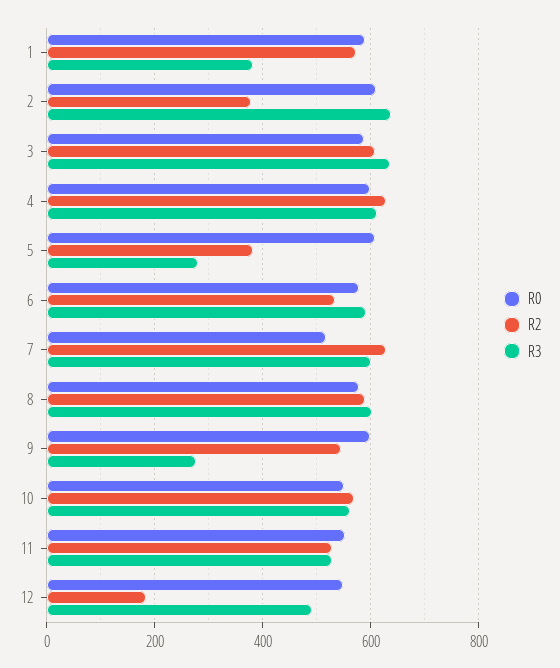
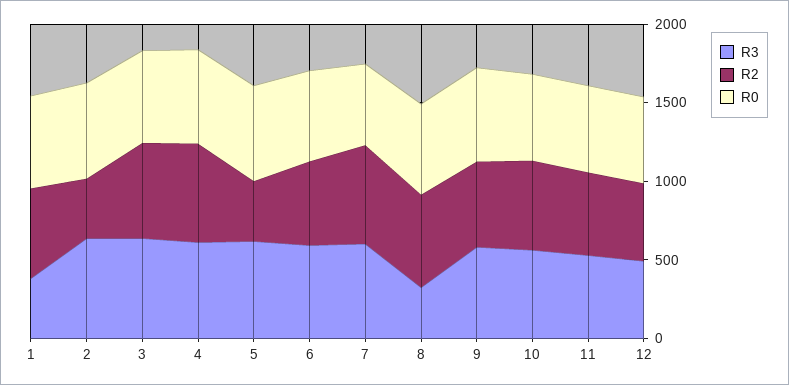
R3, 5: 280 -> 600
R3, 8: 600 -> 300
R3, 9: 280 -> 600
R2, 12: 180 -> 500

